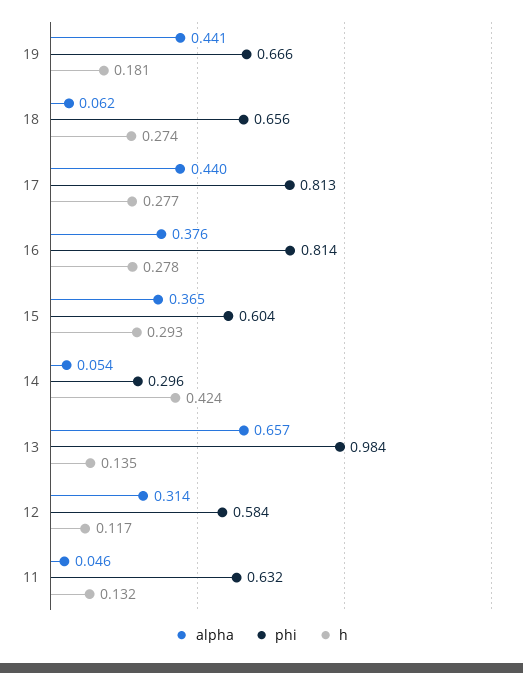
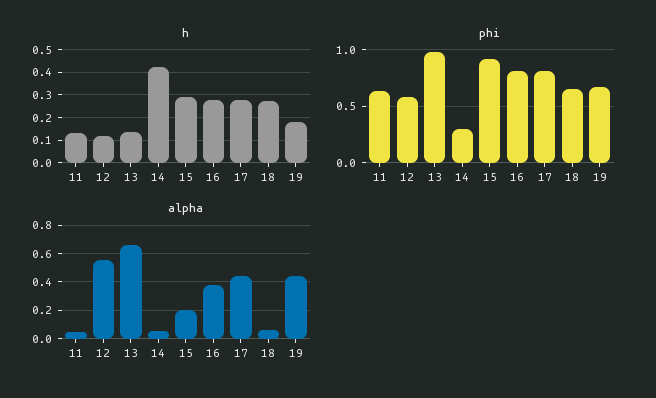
alpha, 15: 0.365 -> 0.2
phi, 15: 0.604 -> 0.9
alpha, 12: 0.314 -> 0.55

